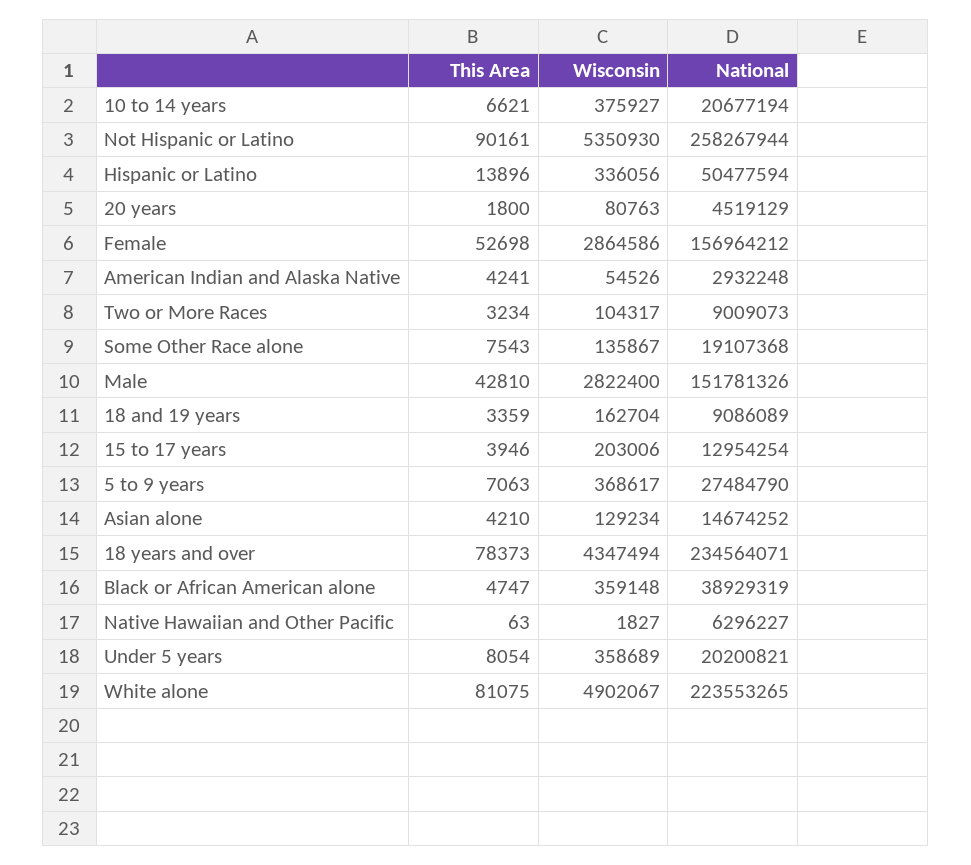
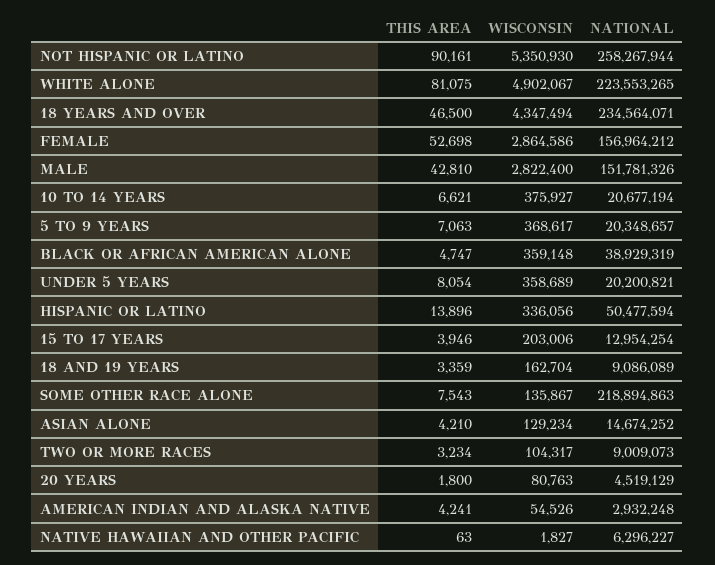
National, Some Other Race alone: 19107368 -> 218894863
National, 5 to 9 years: 27484790 -> 20348657
This Area, 18 years and over: 78373 -> 46500

